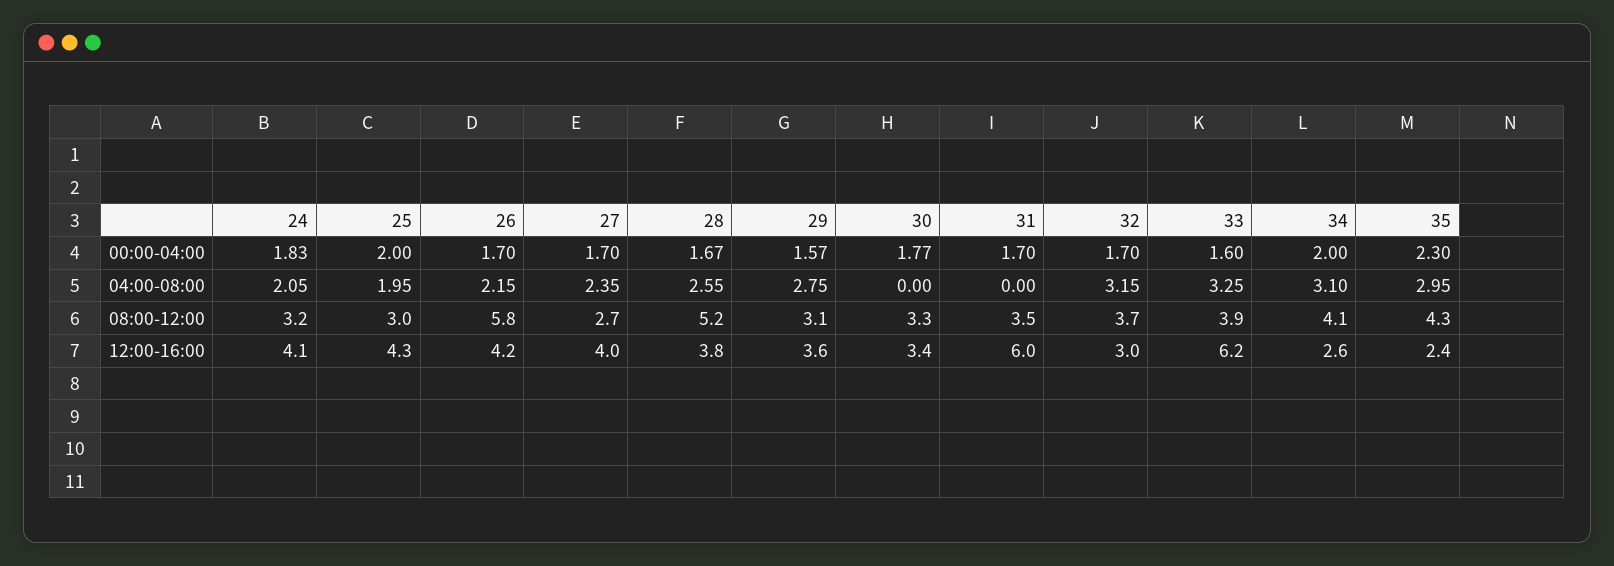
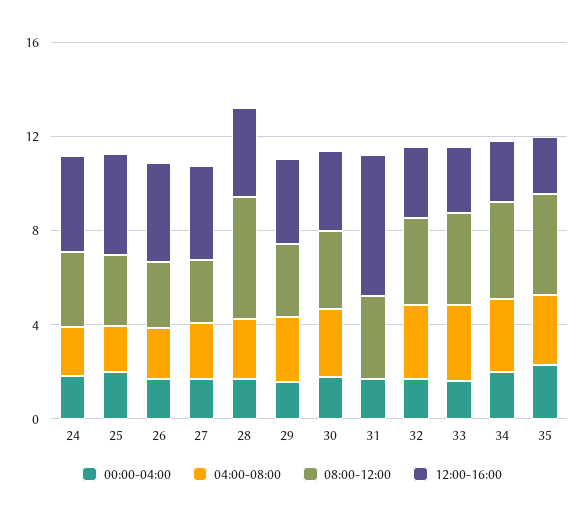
04:00-08:00, 30: 0 -> 3
08:00-12:00, 26: 5.8 -> 3
12:00-16:00, 33: 6.2 -> 3

